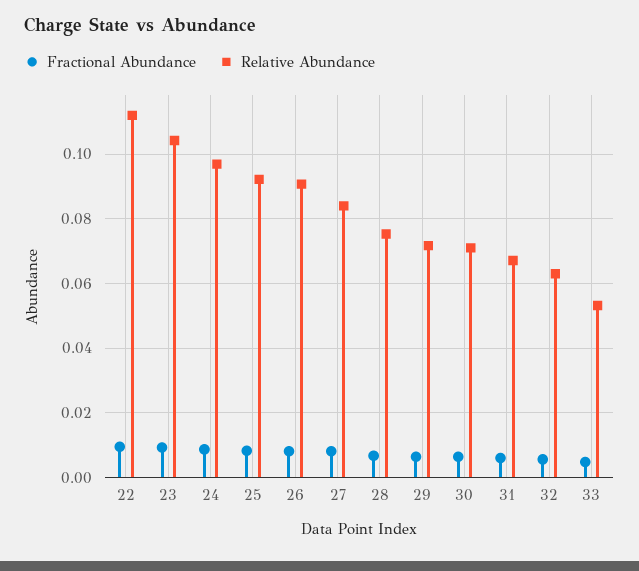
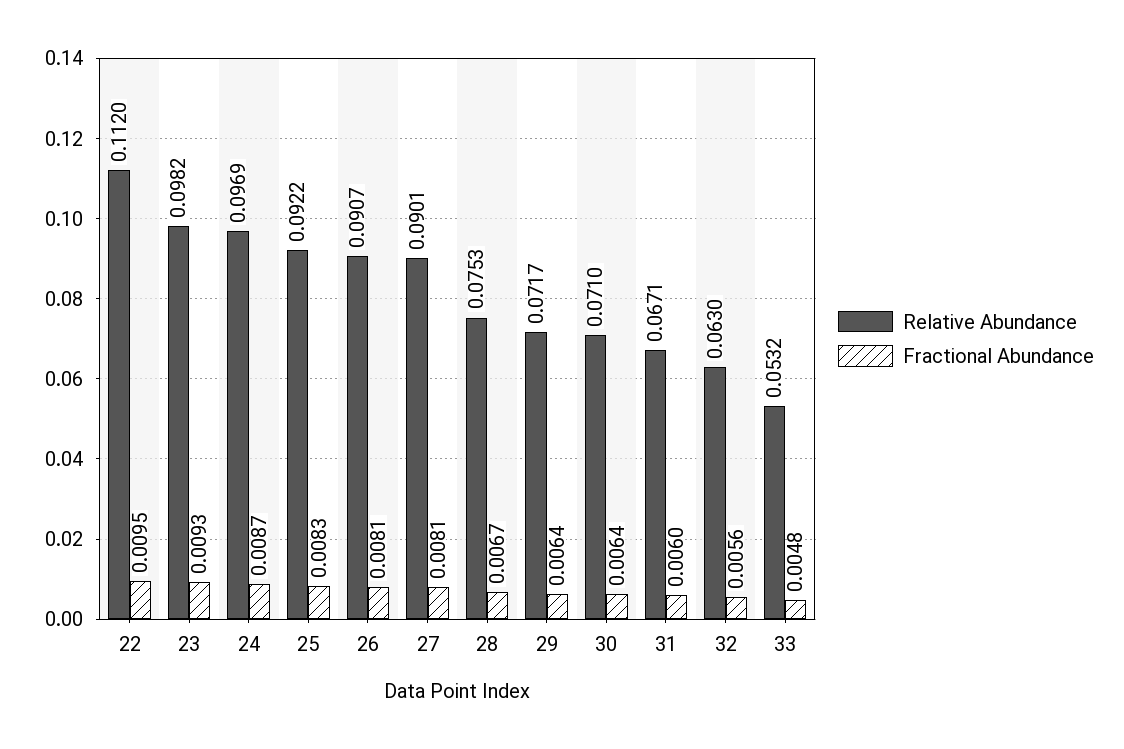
Relative Abundance, 23: 0.104 -> 0.0982
Relative Abundance, 27: 0.084 -> 0.0901

